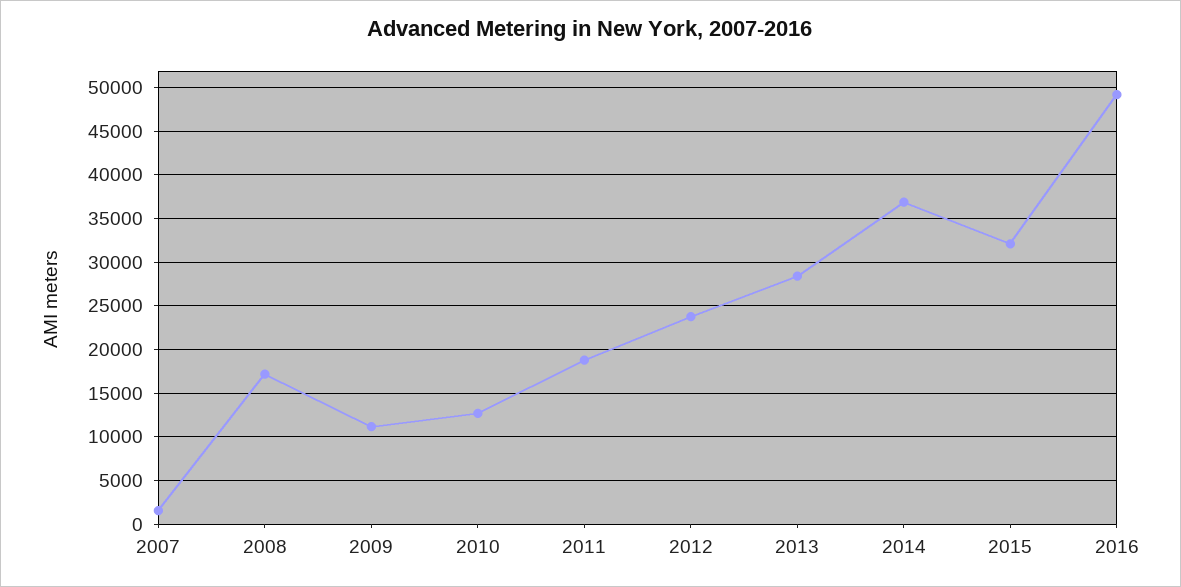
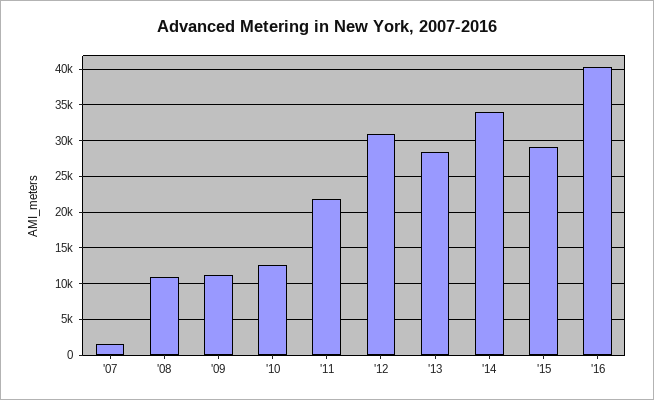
2008: 17000 -> 11000
2011: 19000 -> 22000
2012: 24000 -> 31000
2014: 37000 -> 34000
2015: 32000 -> 29000
2016: 49000 -> 40000

